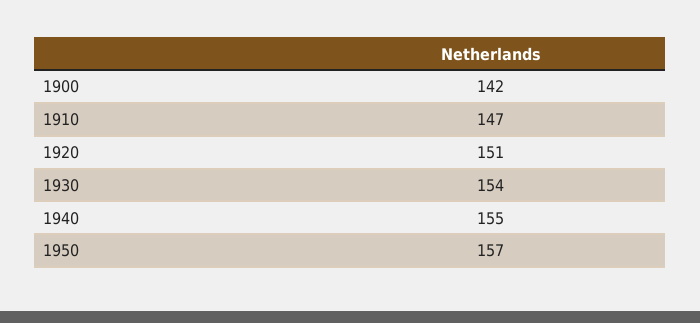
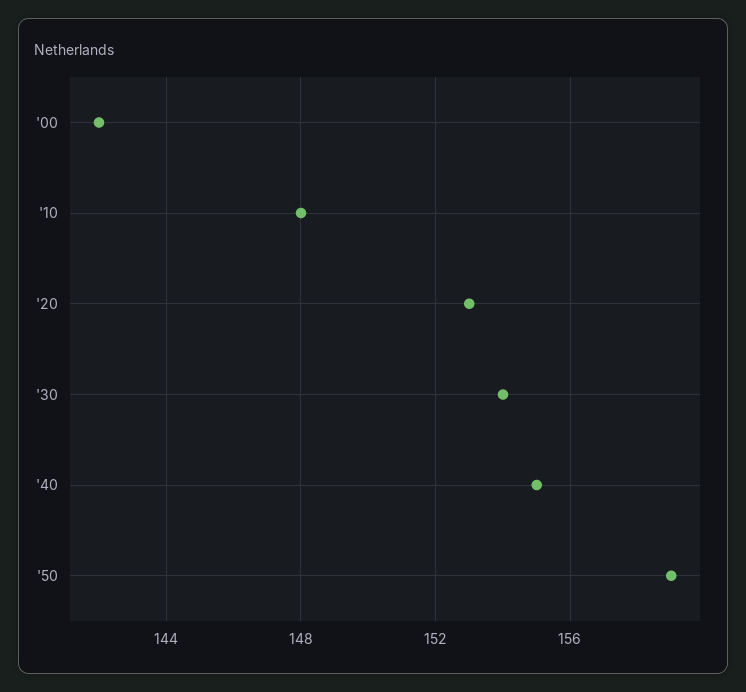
1910: 147 -> 148
1920: 151 -> 153
1950: 157 -> 159

